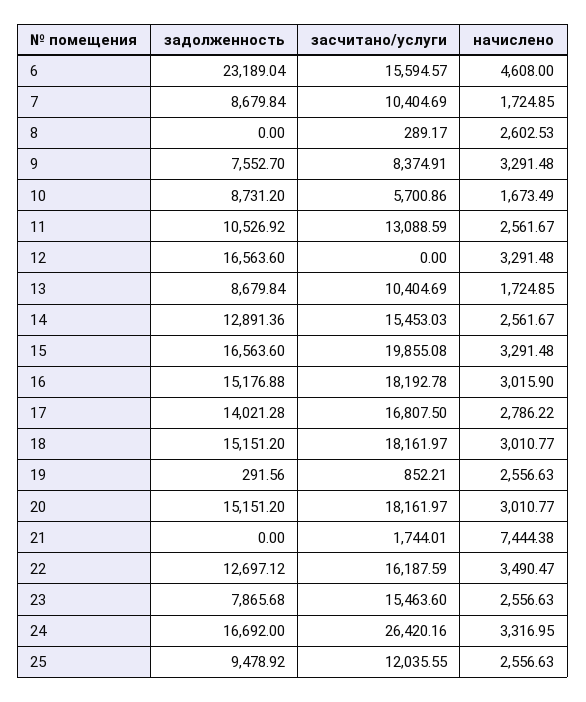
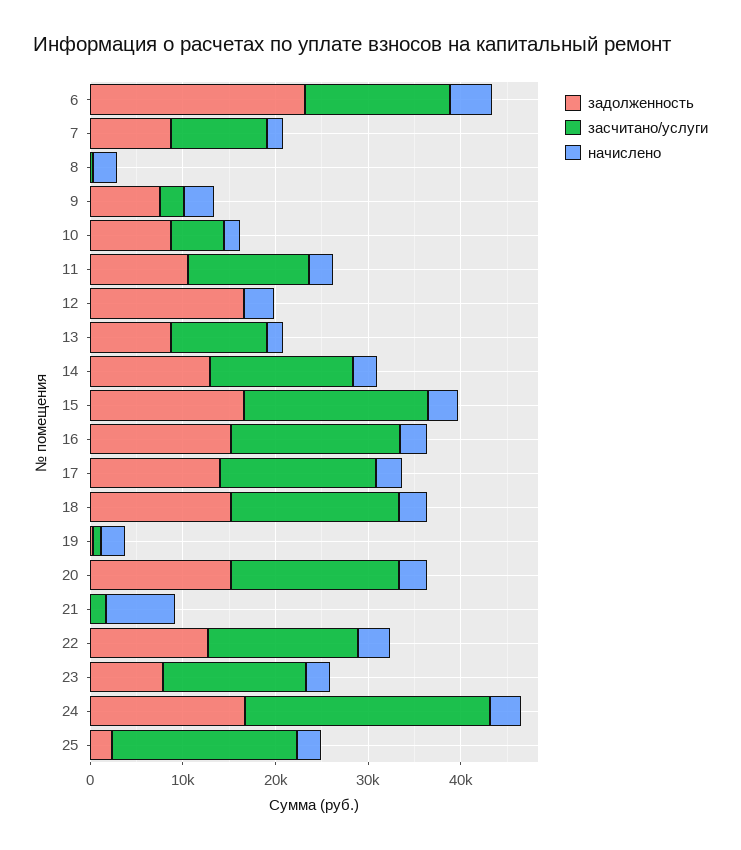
засчитано/услуги, 9: 8374.91 -> 2000
задолженность, 25: 9478.92 -> 2000
засчитано/услуги, 25: 12035.55 -> 20000

